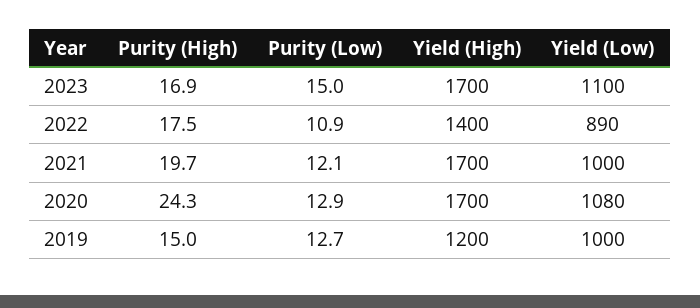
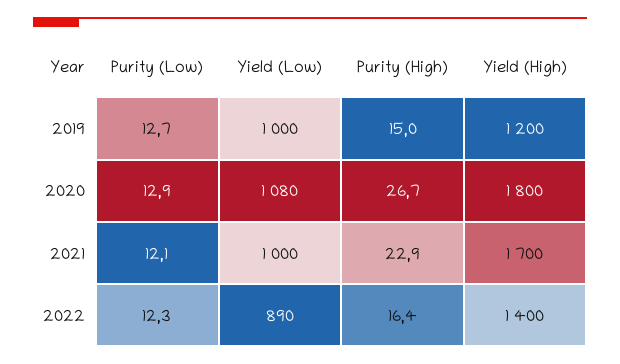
Purity (High), 2023: 16.9 -> none
Purity (Low), 2023: 15 -> none
Yield (High), 2023: 1700 -> none
Yield (Low), 2023: 1100 -> none
Purity (High), 2022: 17.5 -> 16.4
Purity (Low), 2022: 10.9 -> 12.3
Purity (High), 2021: 19.7 -> 22.9
Purity (High), 2020: 24.3 -> 26.7
Yield (High), 2020: 1700 -> 1800

